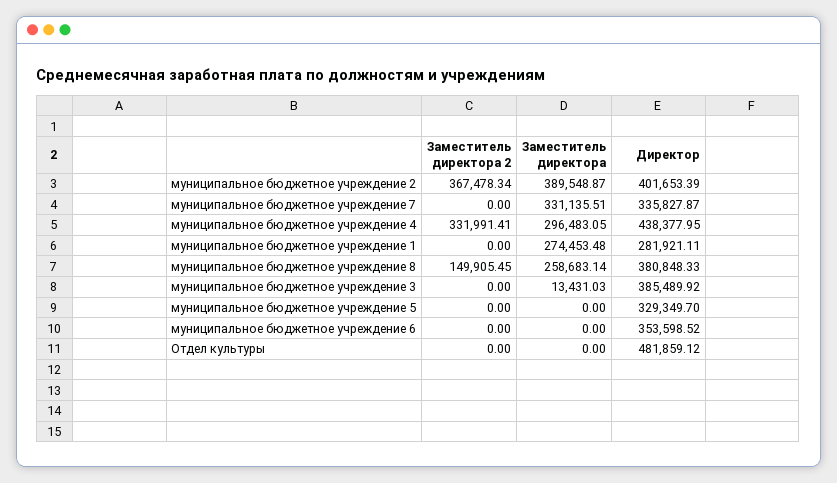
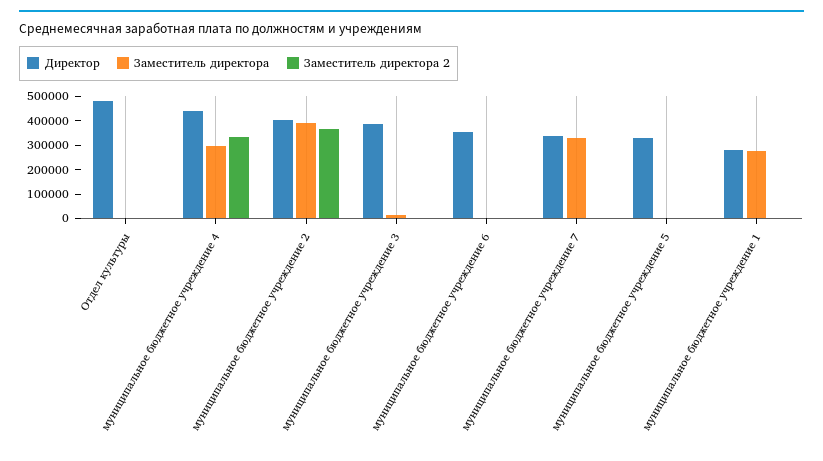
Заместитель директора 2, муниципальное бюджетное учреждение 8: 149905.45 -> none
Заместитель директора, муниципальное бюджетное учреждение 8: 258683.14 -> none
Директор, муниципальное бюджетное учреждение 8: 380848.33 -> none

